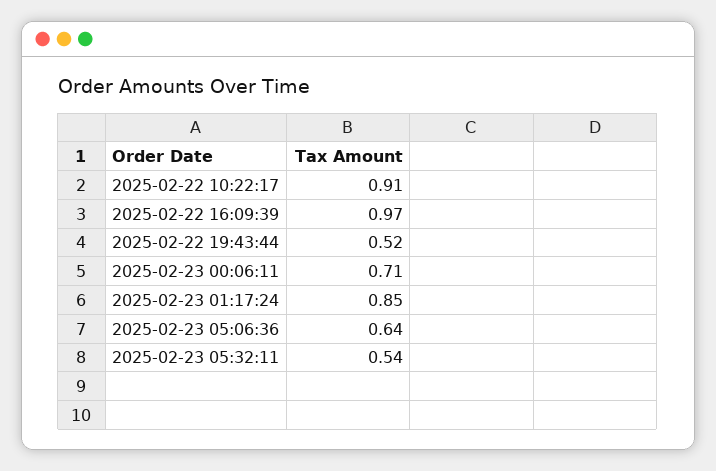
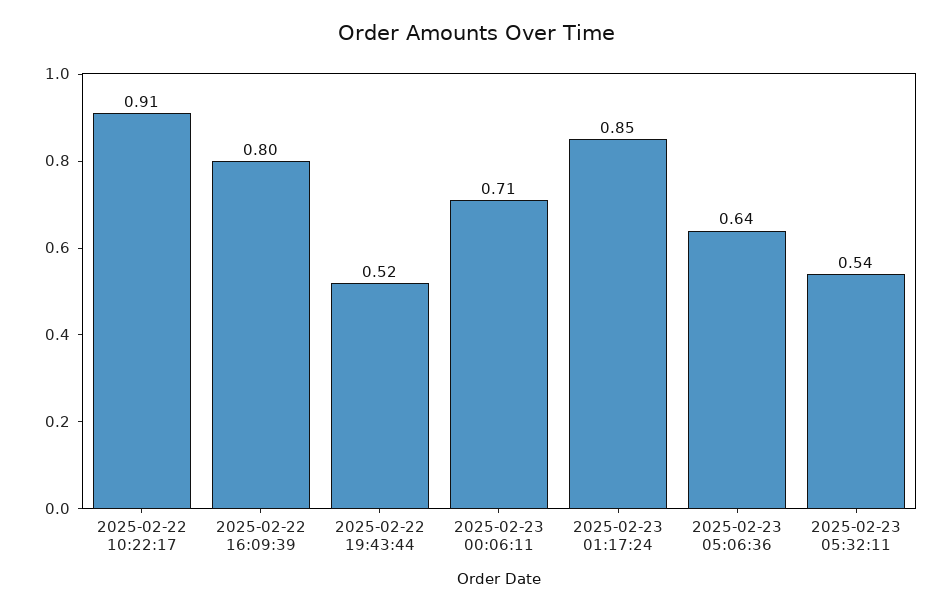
2025-02-22 16:09:39: 0.97 -> 0.8

